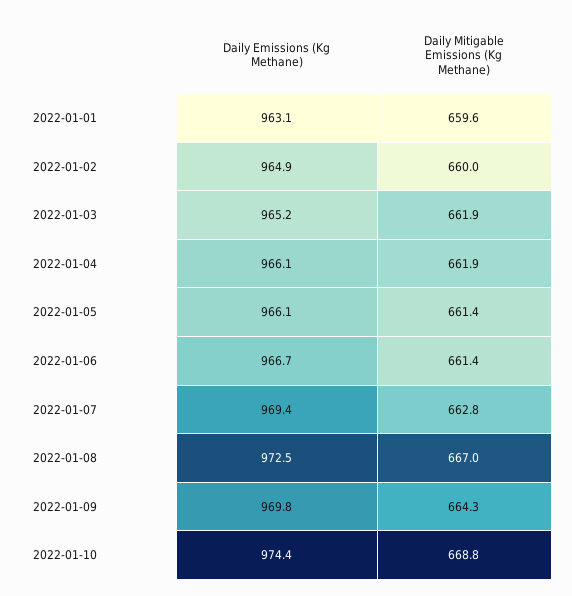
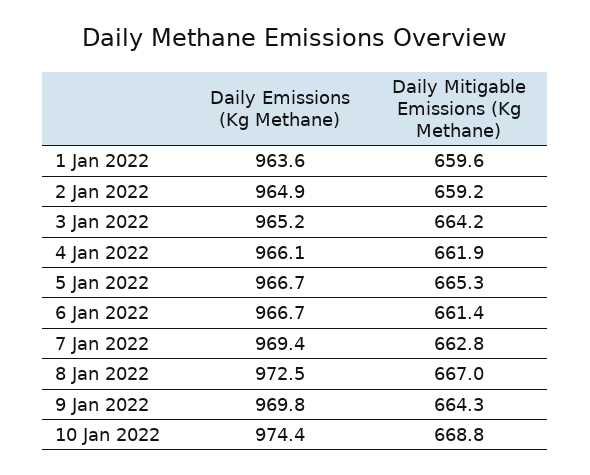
Daily Emissions (Kg Methane), 2022-01-01: 963.1 -> 963.6
Daily Mitigable Emissions (Kg Methane), 2022-01-02: 660 -> 659.2
Daily Mitigable Emissions (Kg Methane), 2022-01-03: 661.9 -> 664.2
Daily Emissions (Kg Methane), 2022-01-05: 966.1 -> 966.7
Daily Mitigable Emissions (Kg Methane), 2022-01-05: 661.4 -> 665.3

